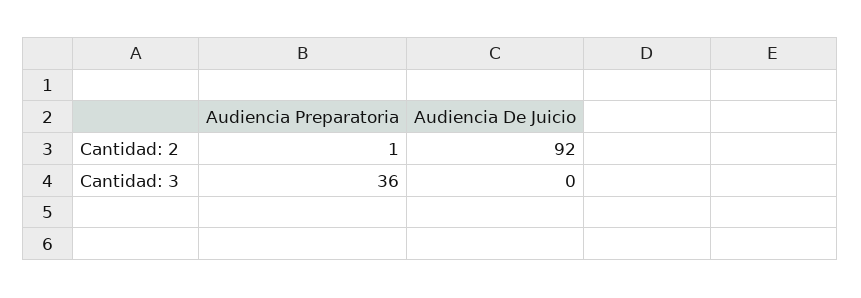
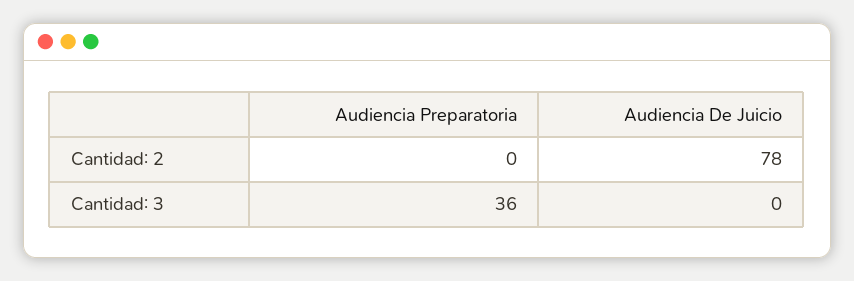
Audiencia Preparatoria, Cantidad: 2: 1 -> 0
Audiencia De Juicio, Cantidad: 2: 92 -> 78

